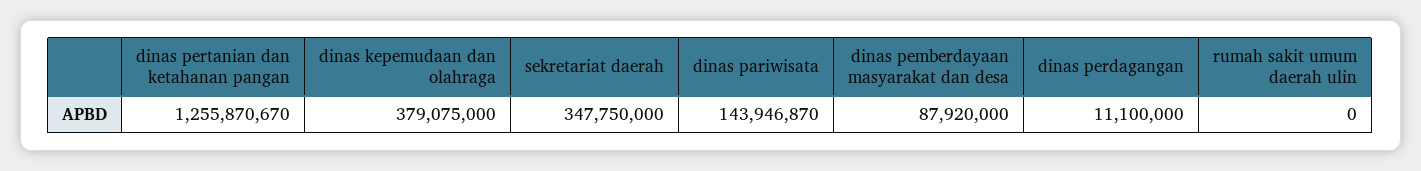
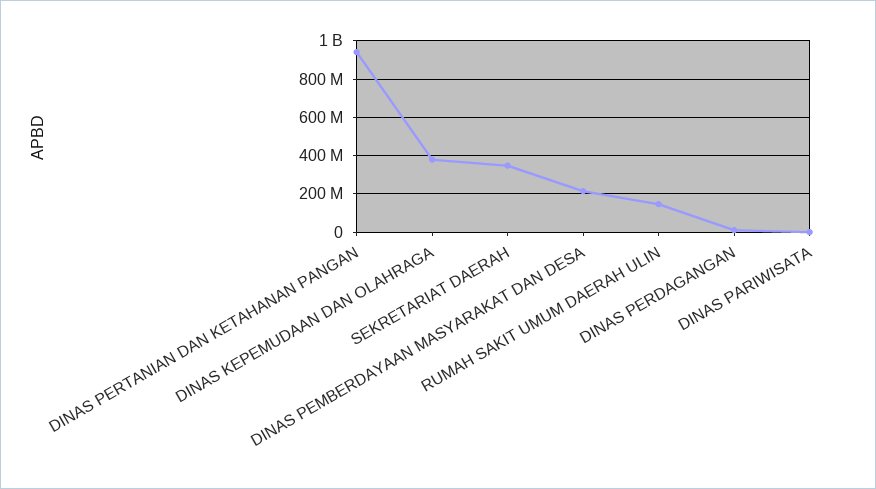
dinas pertanian dan ketahanan pangan: 1255870670 -> 950000000
dinas pariwisata: 143946870 -> 0
dinas pemberdayaan masyarakat dan desa: 87920000 -> 200000000
rumah sakit umum daerah ulin: 0 -> 150000000

